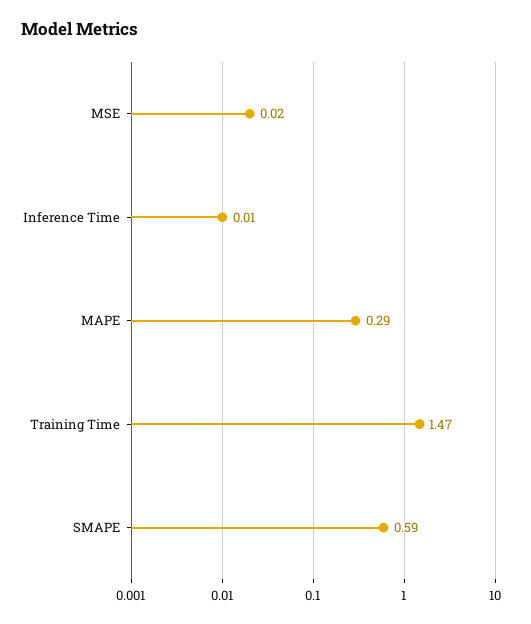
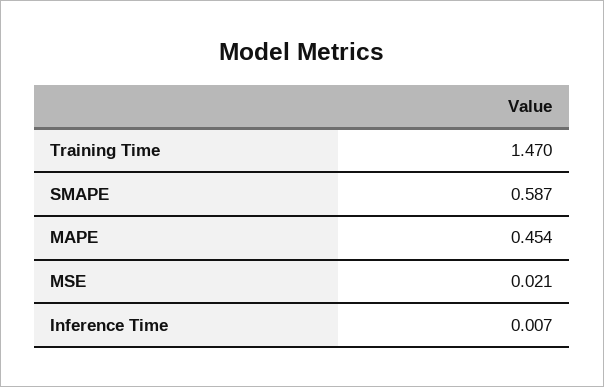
MAPE: 0.29 -> 0.454

